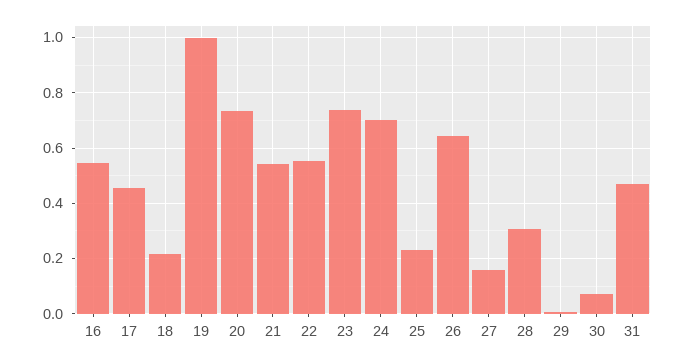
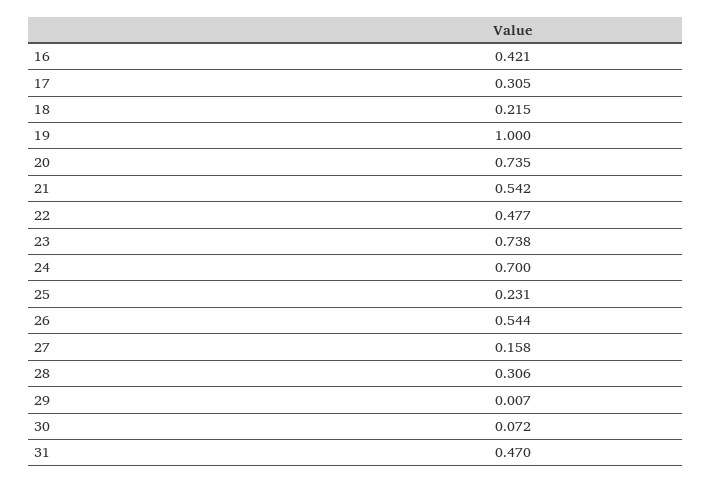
16: 0.55 -> 0.421
17: 0.45 -> 0.305
22: 0.55 -> 0.477
26: 0.65 -> 0.544

